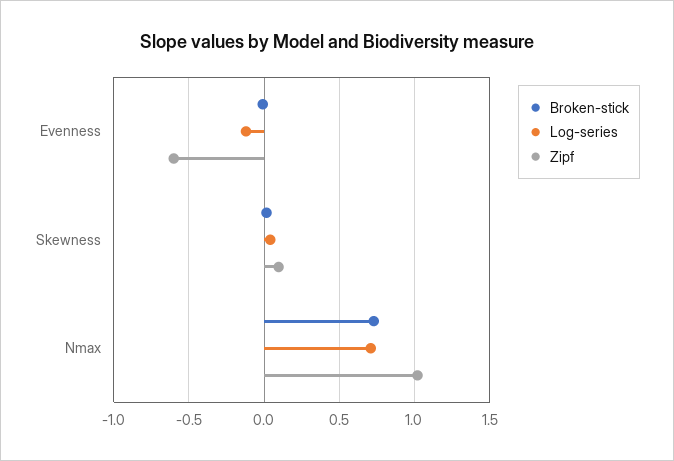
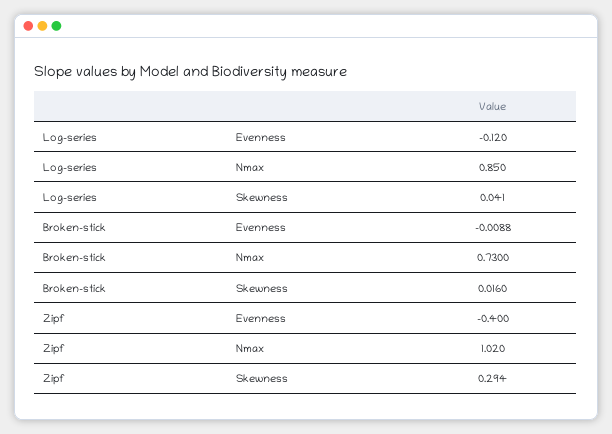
Zipf, Evenness: -0.6 -> -0.4
Zipf, Skewness: 0.1 -> 0.294
Log-series, Nmax: 0.7 -> 0.85

